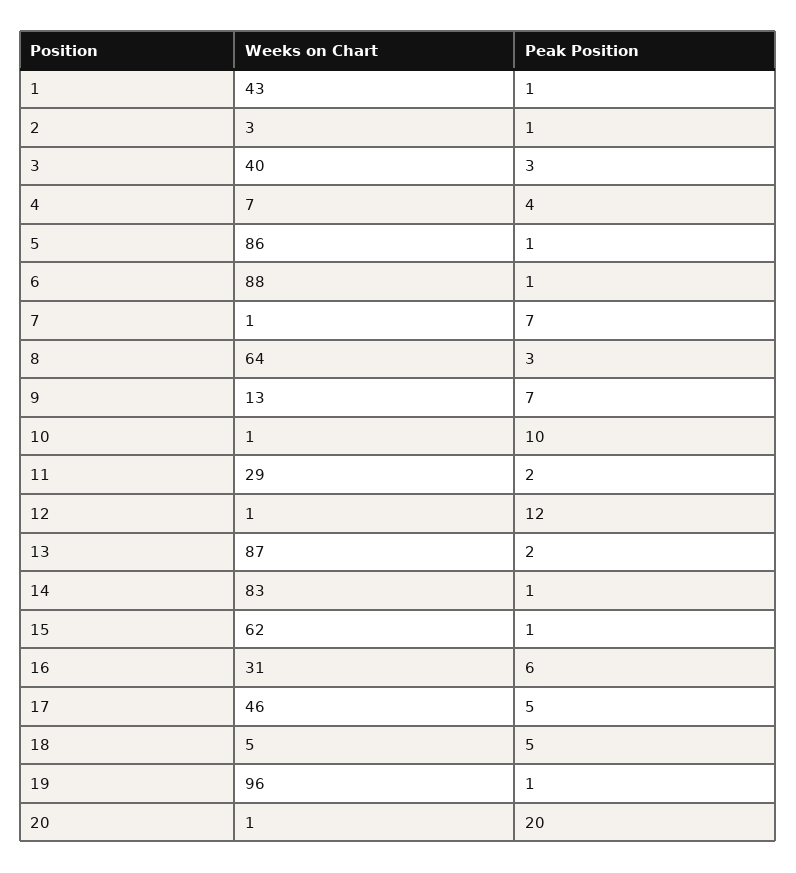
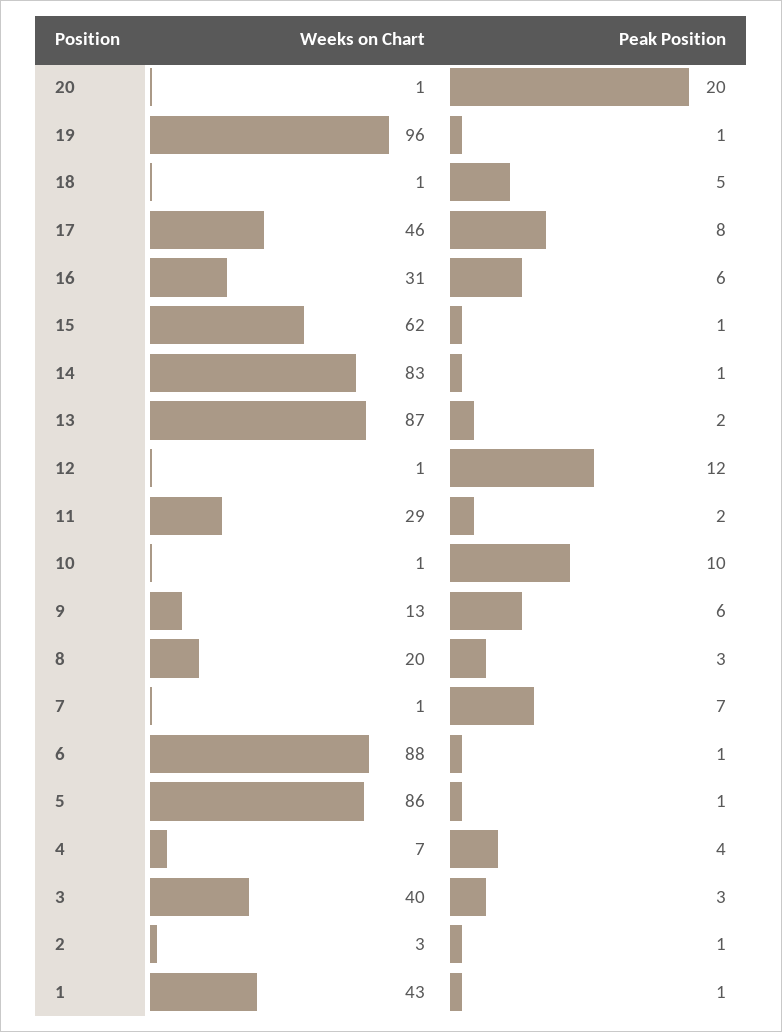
Weeks on Chart, 8: 64 -> 20
Peak Position, 9: 7 -> 6
Peak Position, 17: 5 -> 8
Weeks on Chart, 18: 5 -> 1

